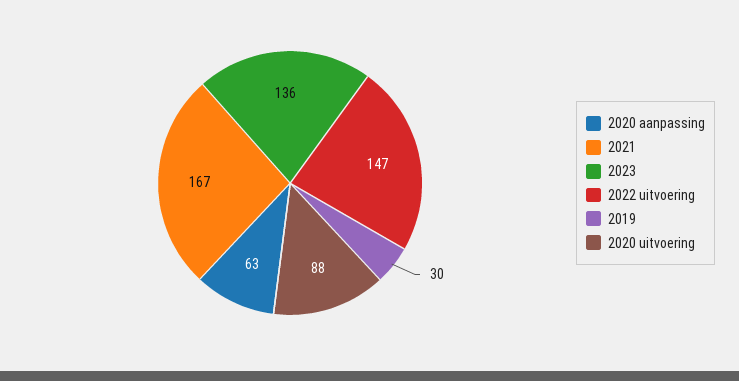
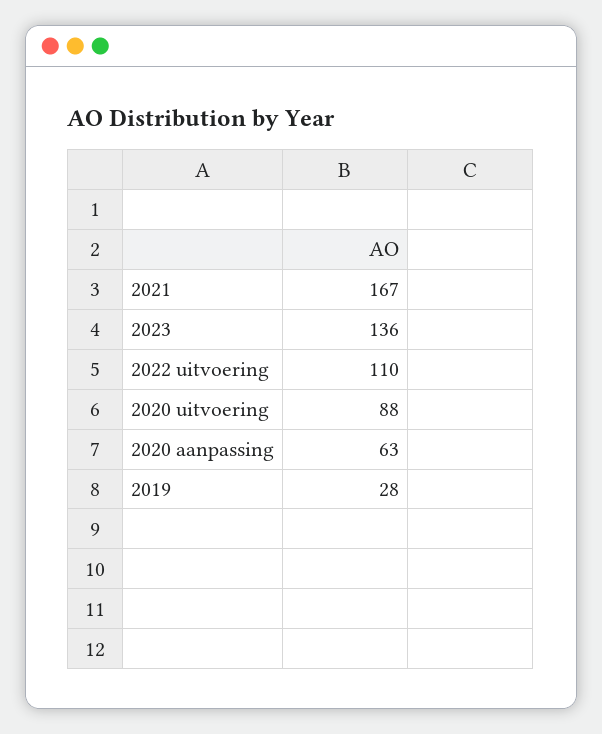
2022 uitvoering: 147 -> 110
2019: 30 -> 28

